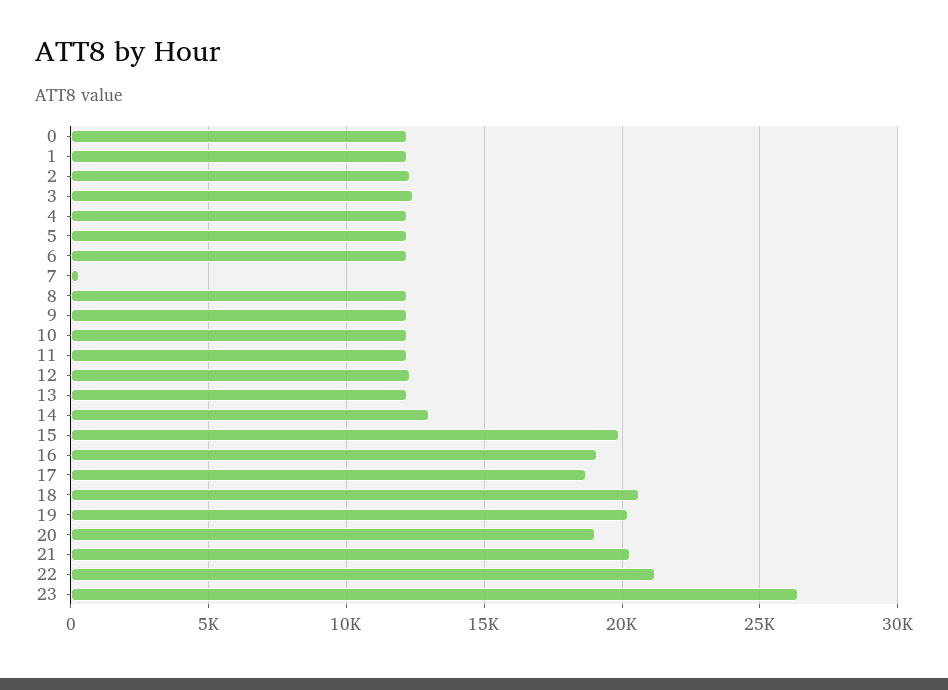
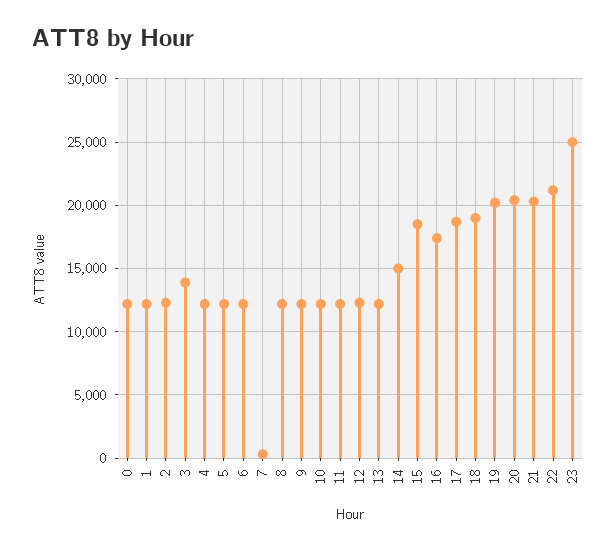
3: 12500 -> 14000
14: 13000 -> 15000
15: 20000 -> 18500
16: 19000 -> 17500
18: 20500 -> 19000
20: 19000 -> 20500
23: 26500 -> 25000

